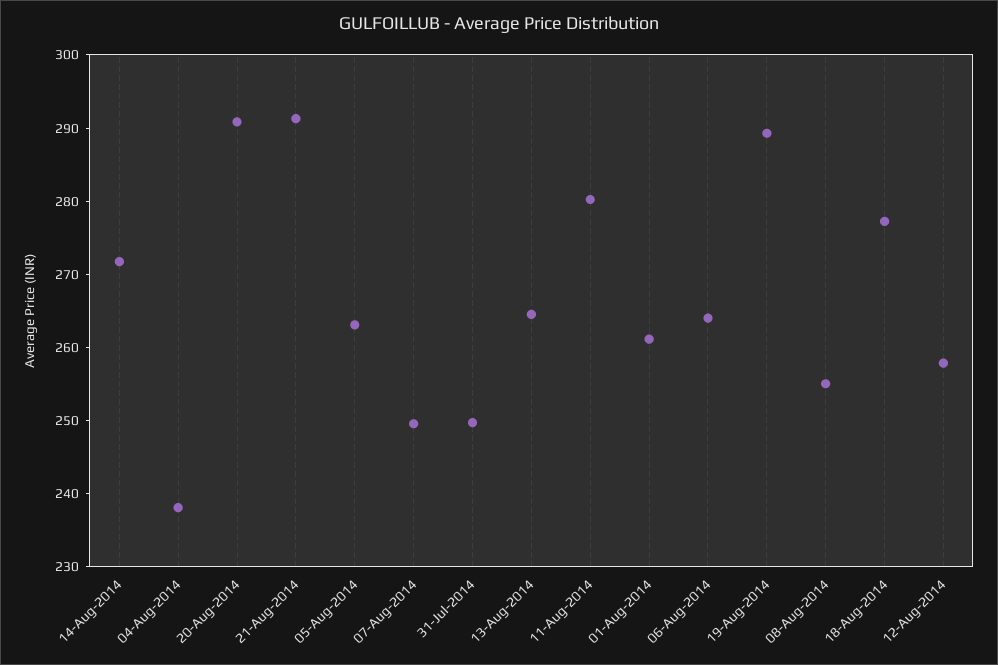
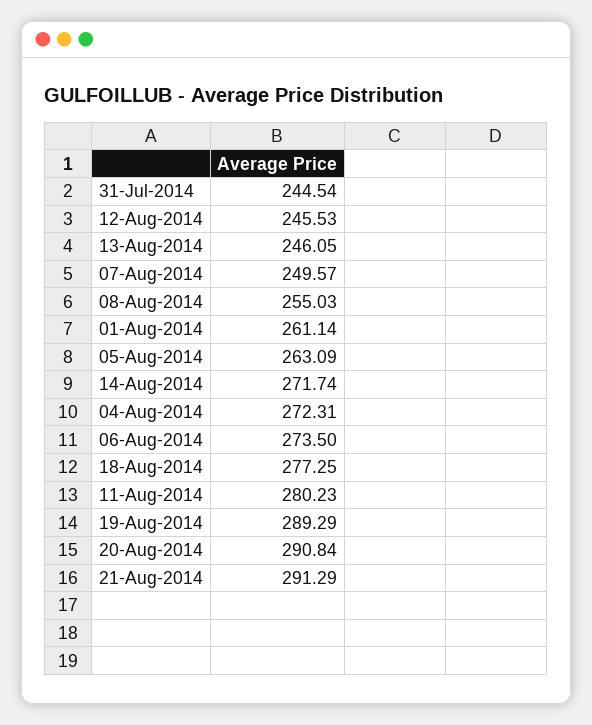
04-Aug-2014: 238 -> 272.31
31-Jul-2014: 250 -> 244.54
13-Aug-2014: 264 -> 246.05
06-Aug-2014: 264 -> 273.5
12-Aug-2014: 258 -> 245.53

